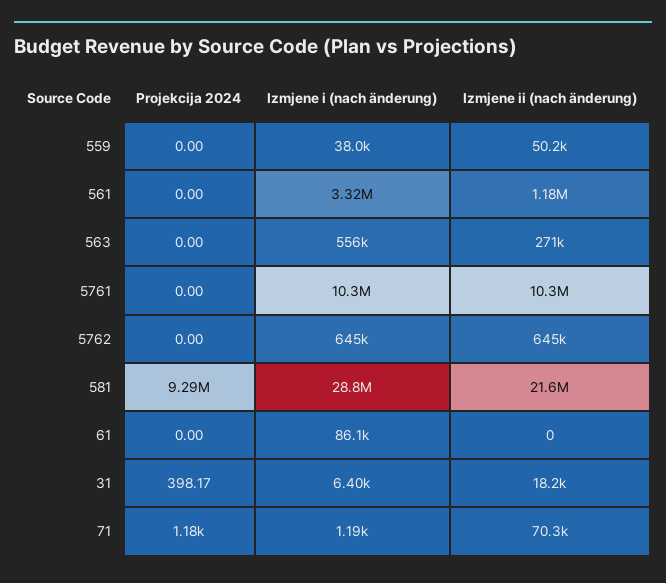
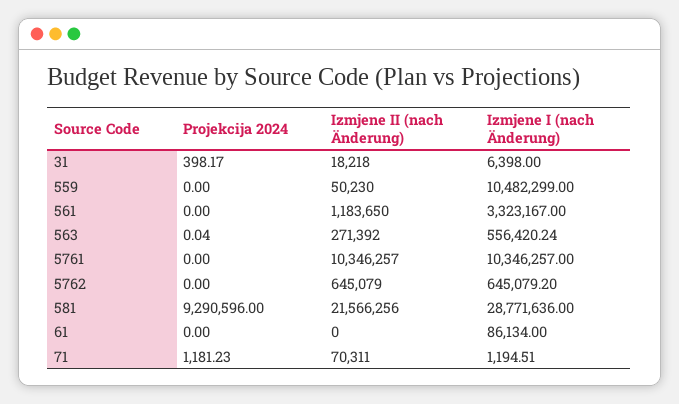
Izmjene i (nach änderung), 559: 38000 -> 10482299
Projekcija 2024, 563: 0 -> 0.04

